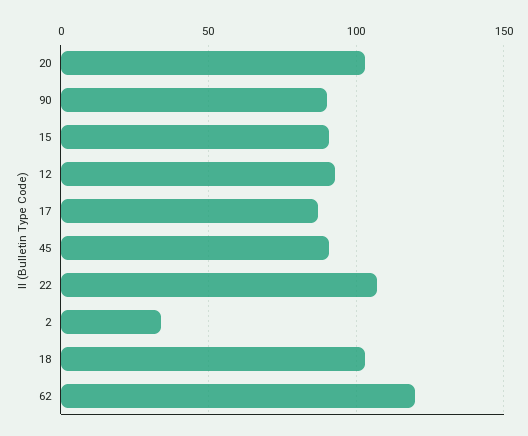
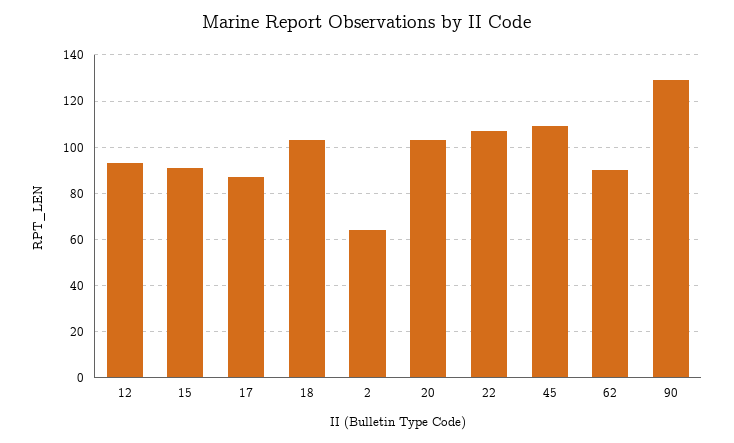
90: 90 -> 130
45: 90 -> 110
2: 35 -> 65
62: 120 -> 90

